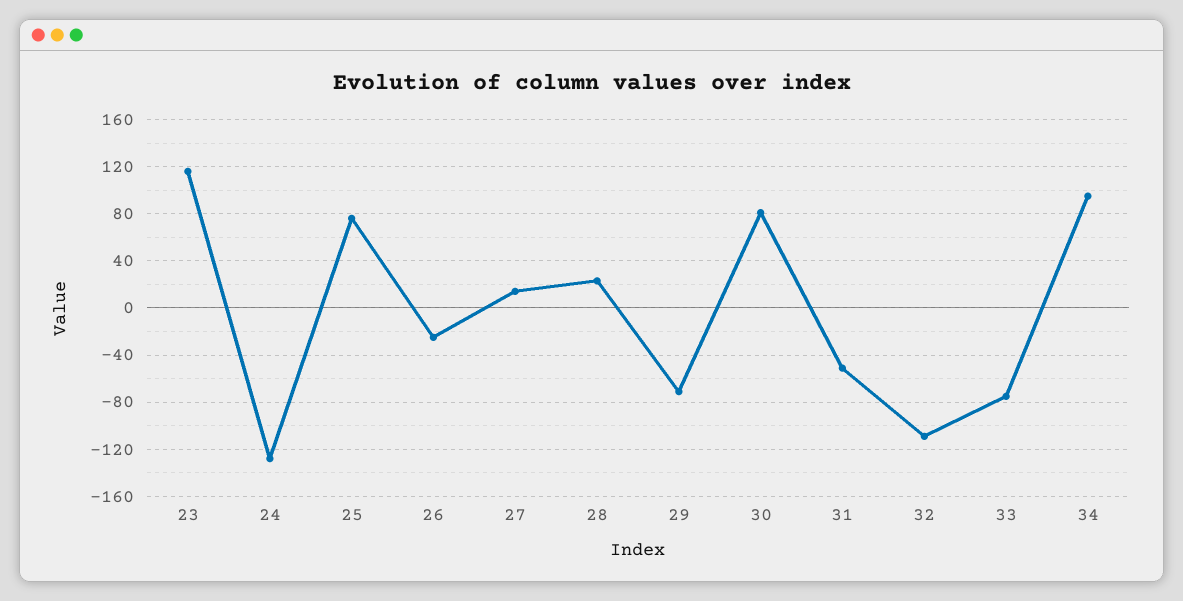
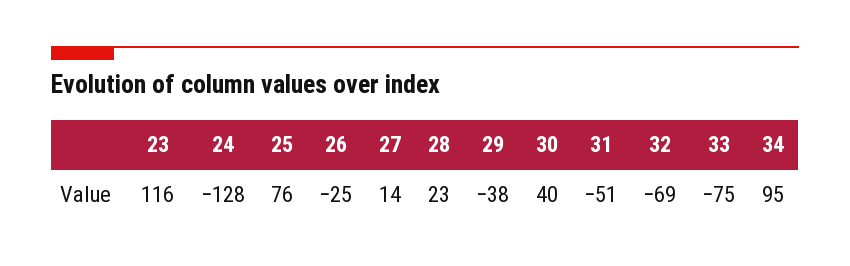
29: -70 -> -38
30: 80 -> 40
32: -110 -> -69

